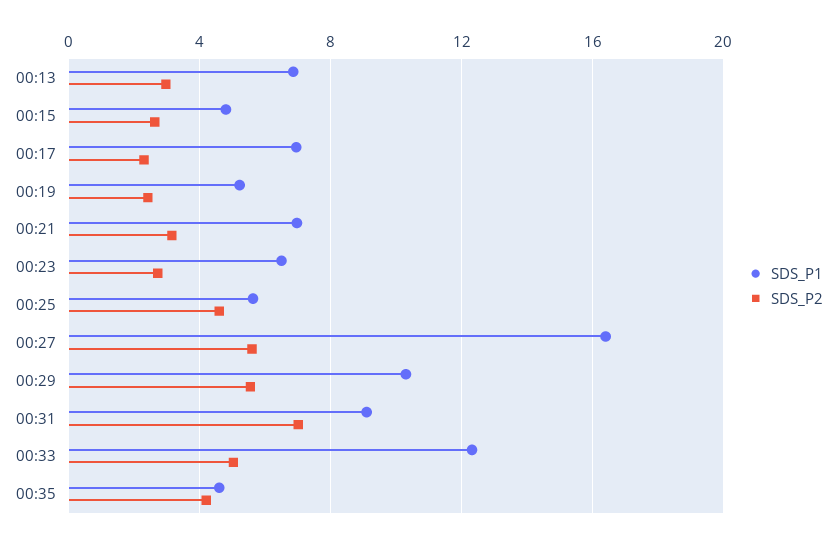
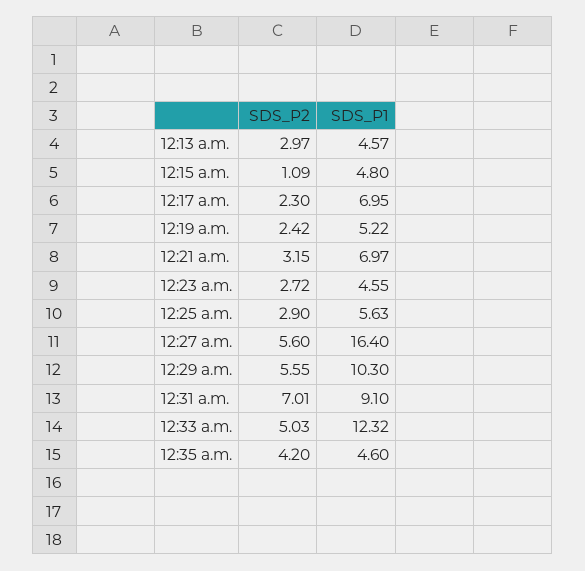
SDS_P1, 00:13: 7 -> 4.57
SDS_P2, 00:15: 2.5 -> 1.09
SDS_P1, 00:23: 6.5 -> 4.55
SDS_P2, 00:25: 4.5 -> 2.9

